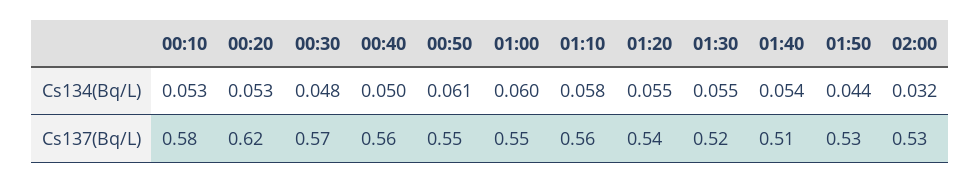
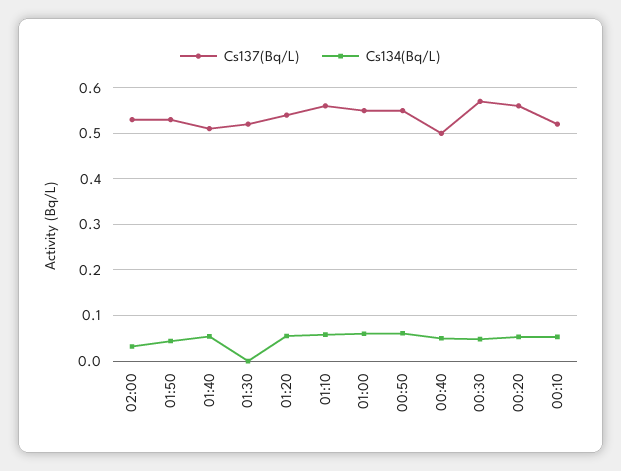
Cs134(Bq/L), 01:30: 0.055 -> 0
Cs137(Bq/L), 00:10: 0.58 -> 0.52
Cs137(Bq/L), 00:20: 0.62 -> 0.56
Cs137(Bq/L), 00:40: 0.56 -> 0.5

